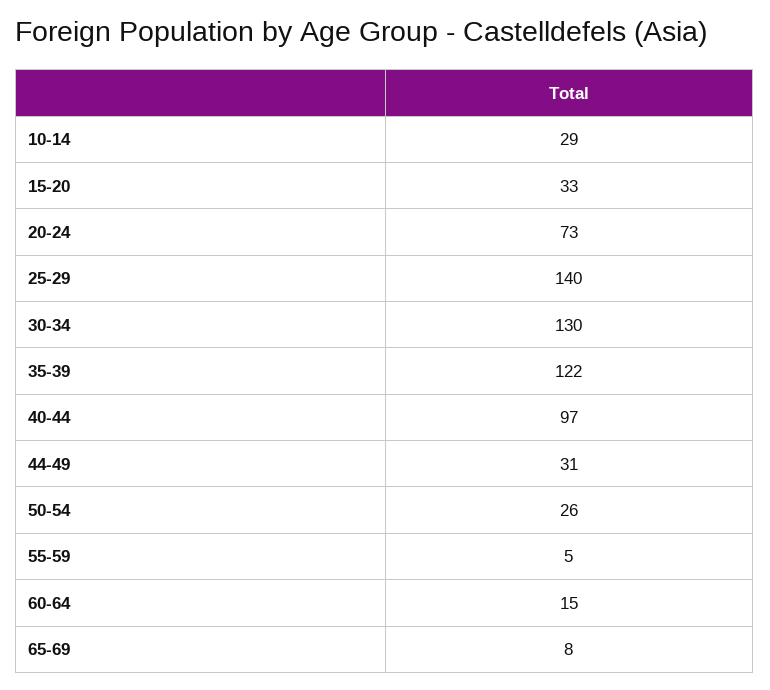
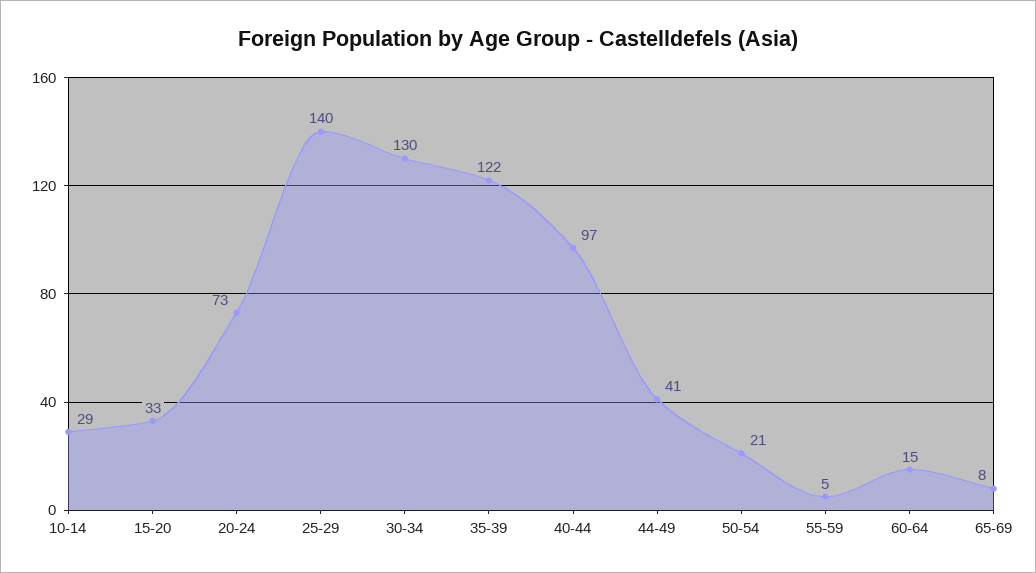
44-49: 31 -> 41
50-54: 26 -> 21

